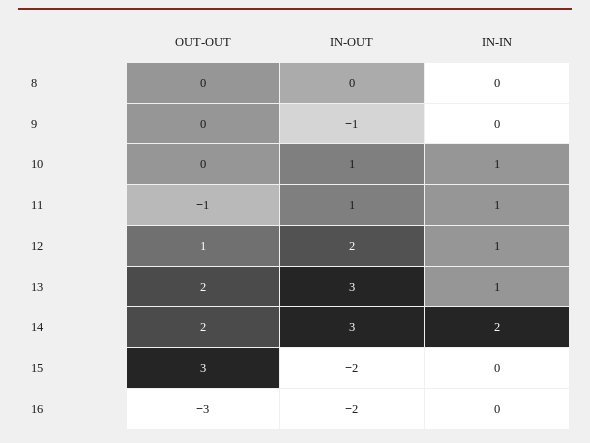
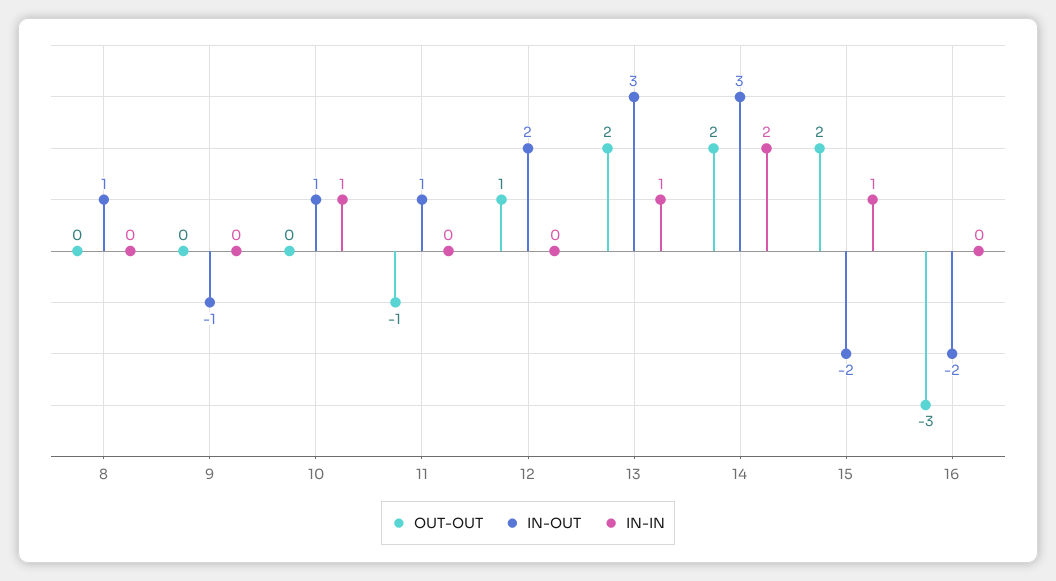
IN-OUT, 8: 0 -> 1
IN-IN, 11: 1 -> 0
IN-IN, 12: 1 -> 0
OUT-OUT, 15: 3 -> 2
IN-IN, 15: 0 -> 1

